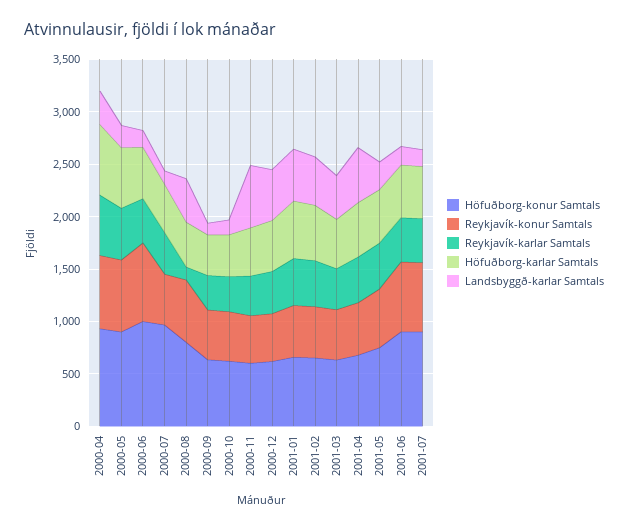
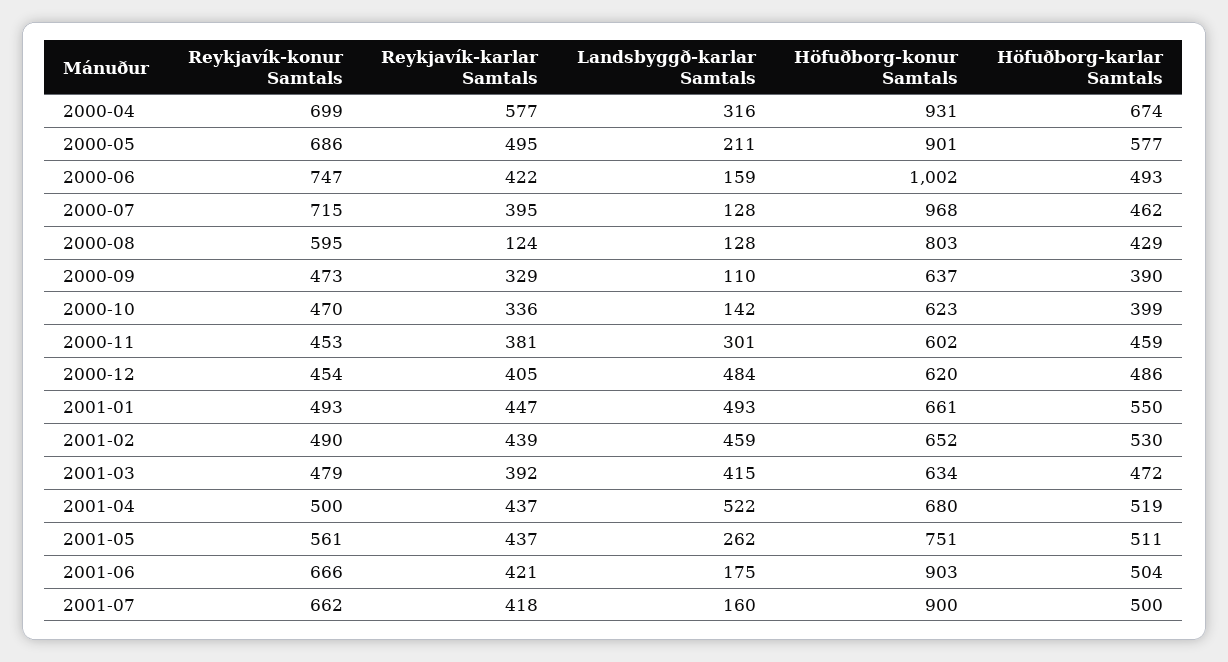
Reykjavík-konur Samtals, 2000-07: 500 -> 715
Landsbyggð-karlar Samtals, 2000-08: 400 -> 128
Landsbyggð-karlar Samtals, 2000-11: 600 -> 301

